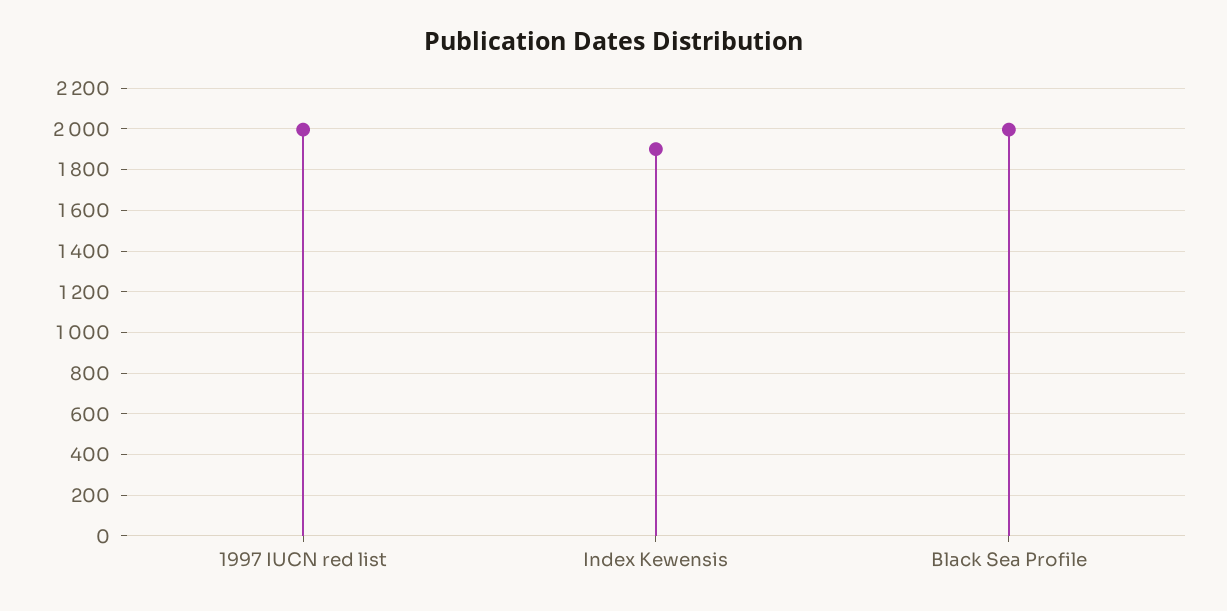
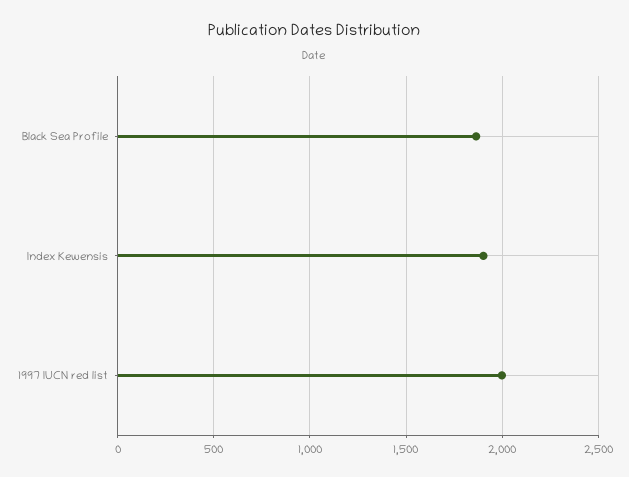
Black Sea Profile: 2000 -> 1850

